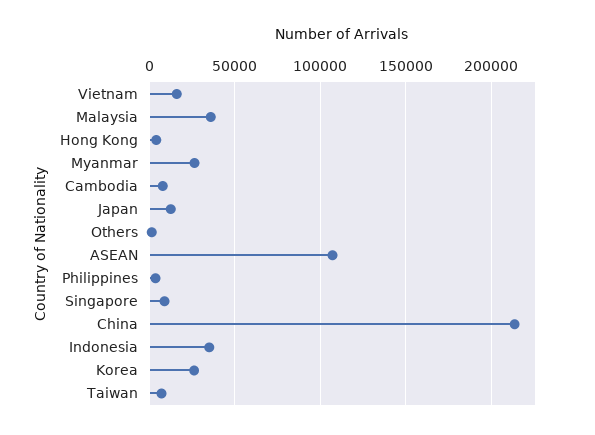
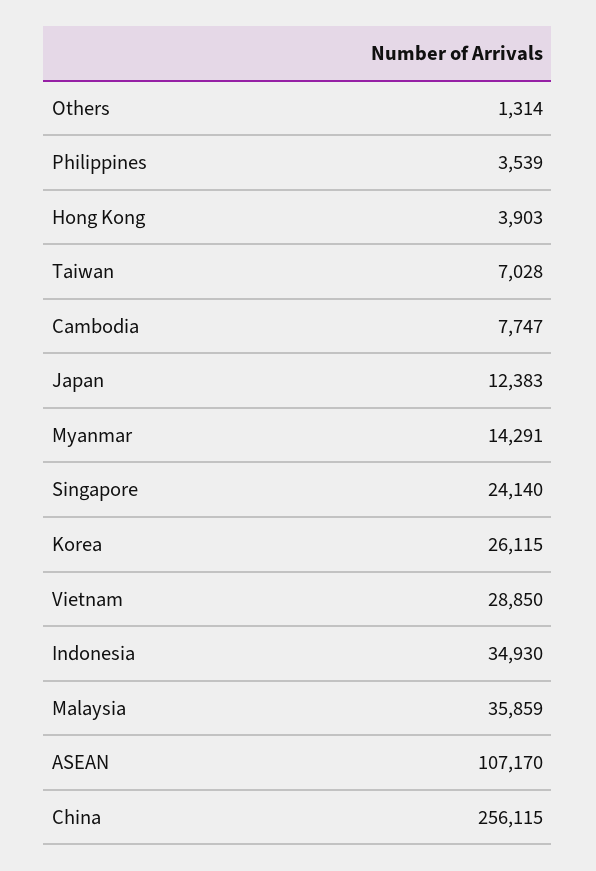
Vietnam: 15000 -> 28850
Myanmar: 25000 -> 14291
Singapore: 10000 -> 24140
China: 215000 -> 256115

